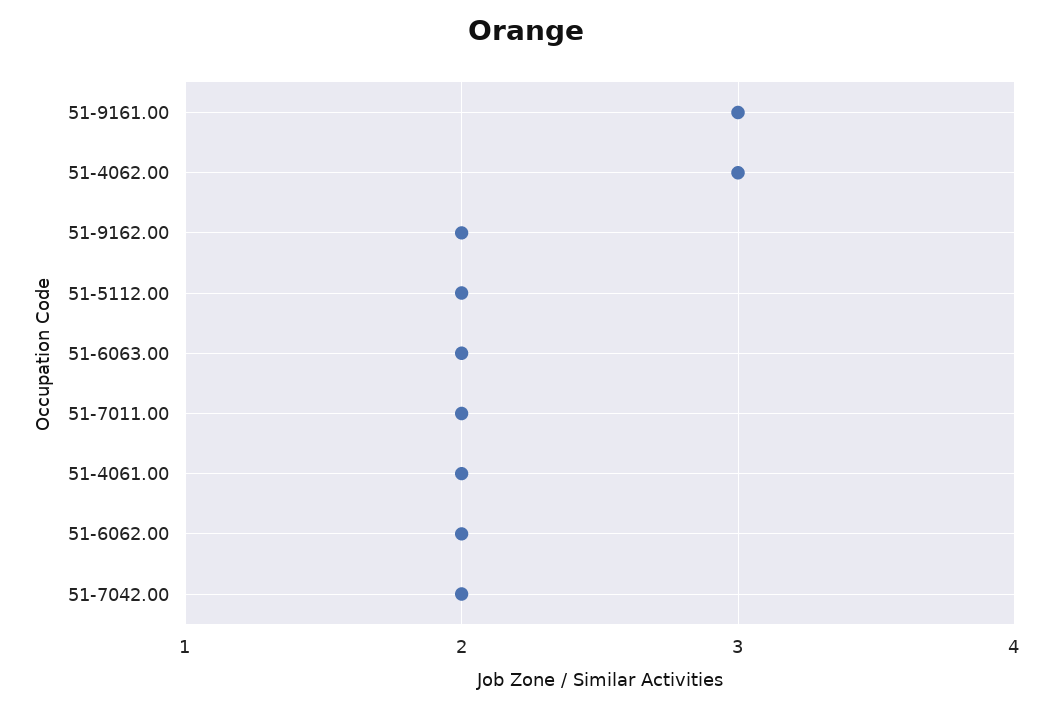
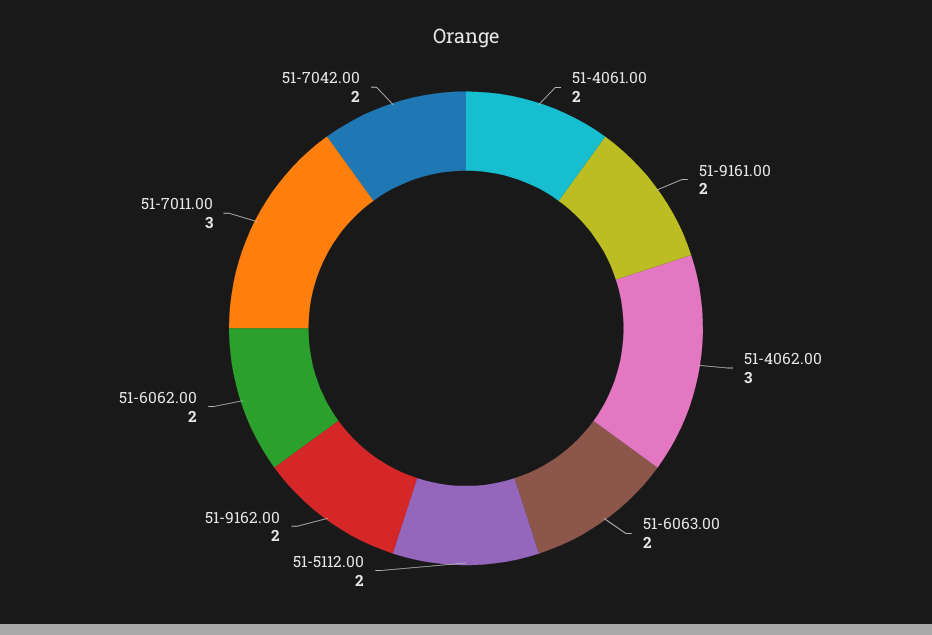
51-9161.00: 3 -> 2
51-7011.00: 2 -> 3

